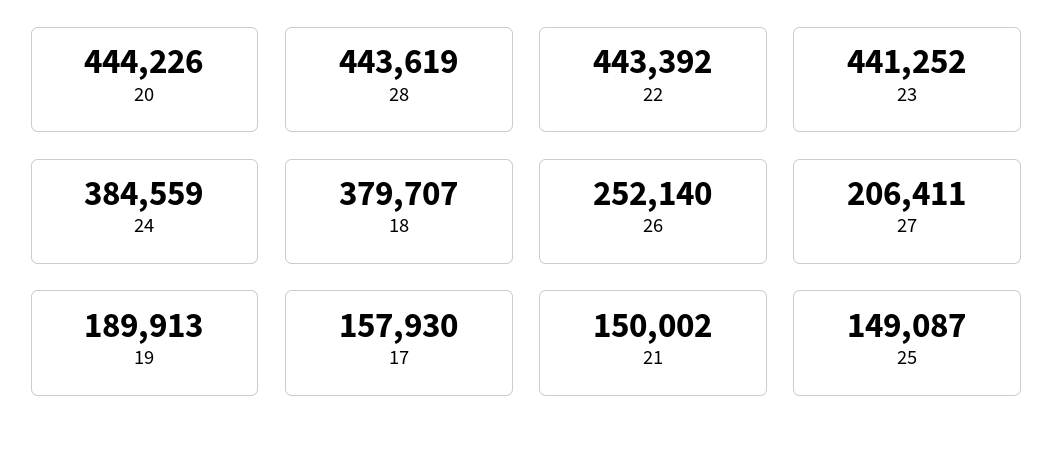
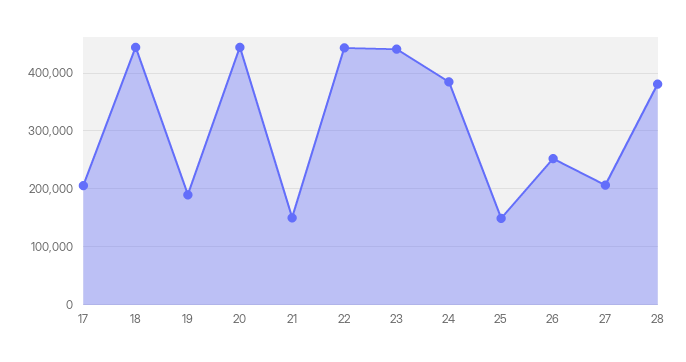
28: 443619 -> 380000
18: 379707 -> 440000
17: 157930 -> 200000

